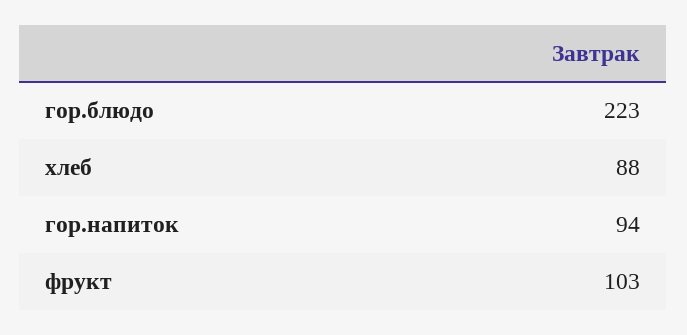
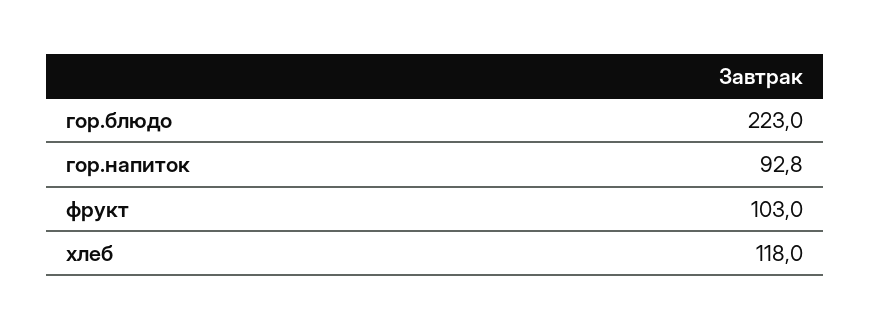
хлеб: 88 -> 118
гор.напиток: 94 -> 92.8

